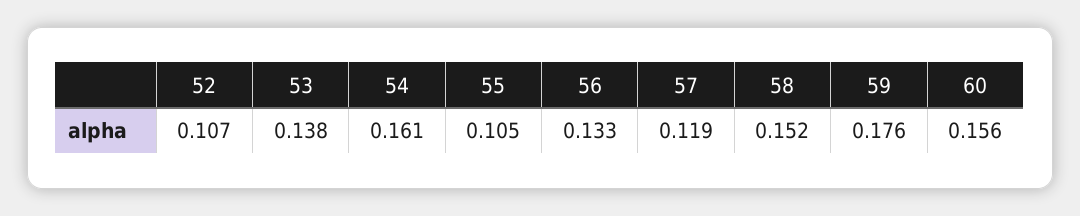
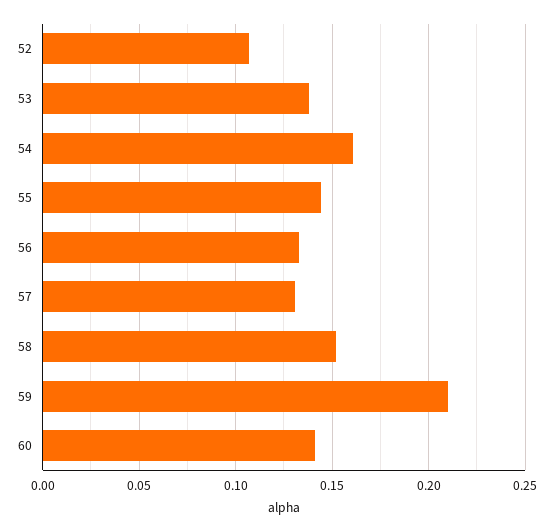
55: 0.105 -> 0.145
57: 0.119 -> 0.13
59: 0.176 -> 0.21
60: 0.156 -> 0.14

